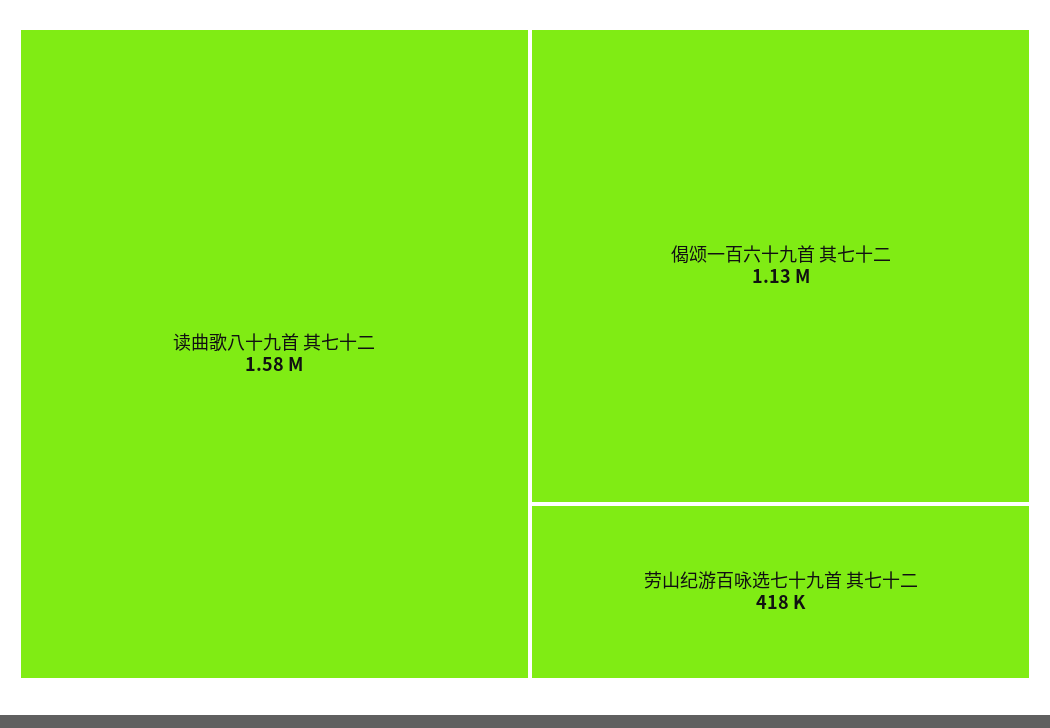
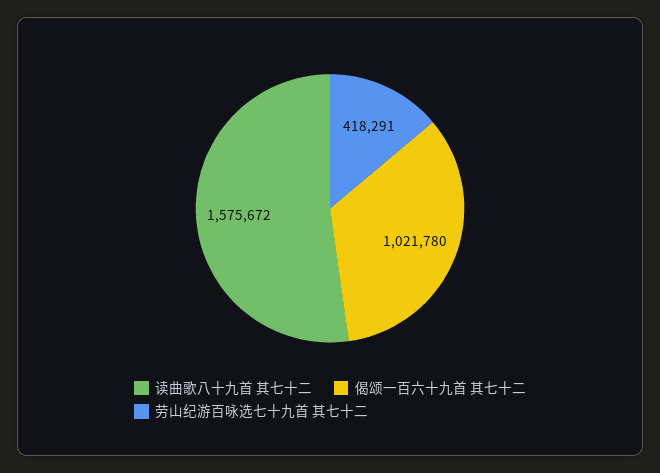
偈颂一百六十九首 其七十二: 1130000 -> 1021780

